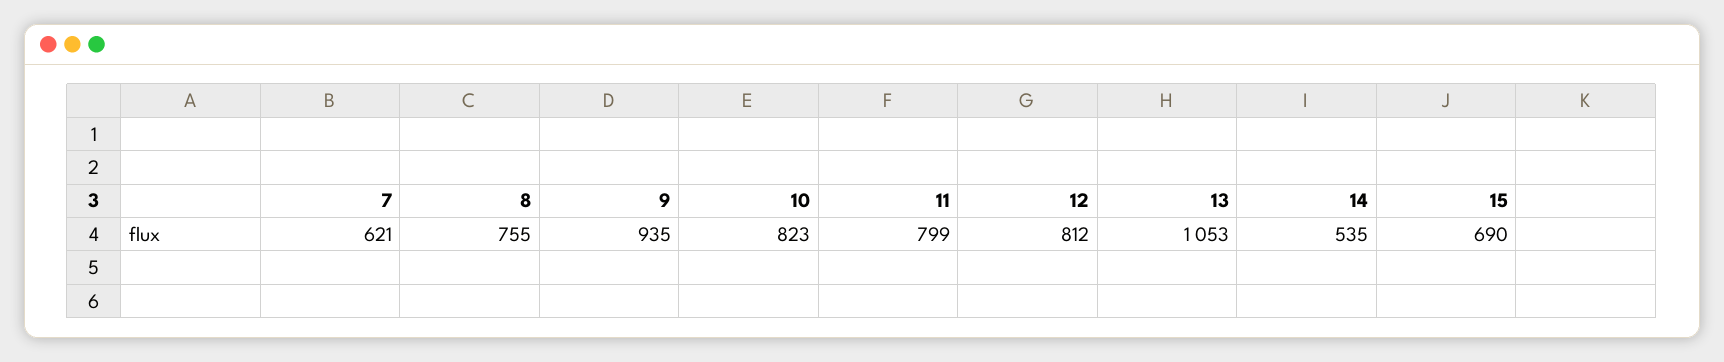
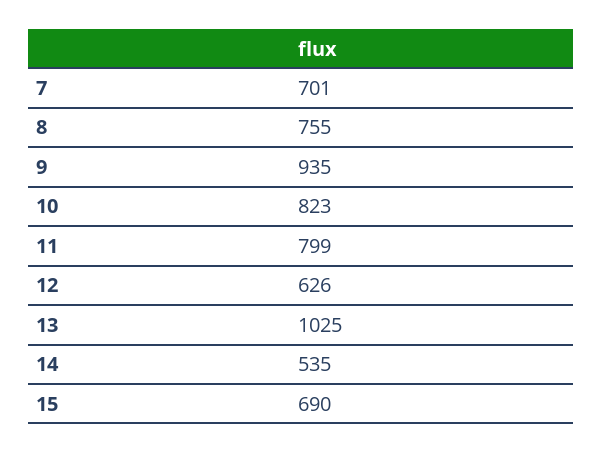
7: 621 -> 701
12: 812 -> 626
13: 1053 -> 1025

